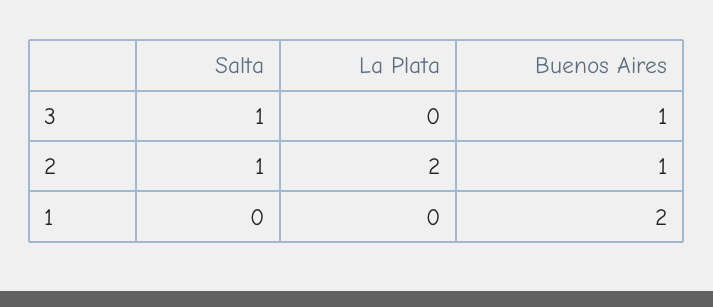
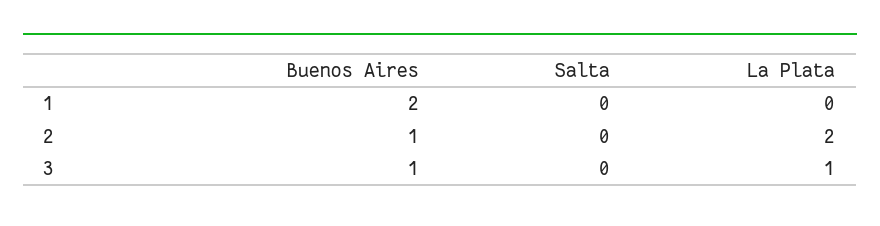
Salta, 3: 1 -> 0
La Plata, 3: 0 -> 1
Salta, 2: 1 -> 0

